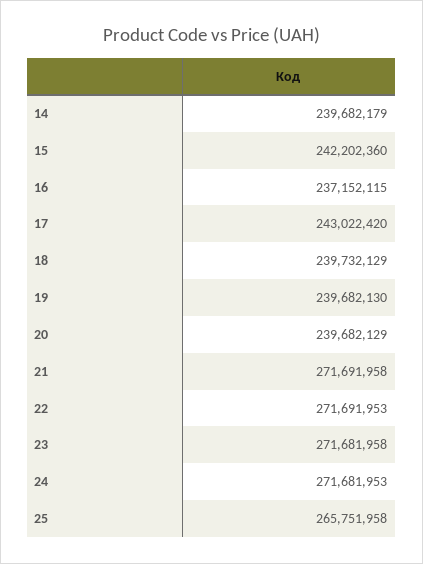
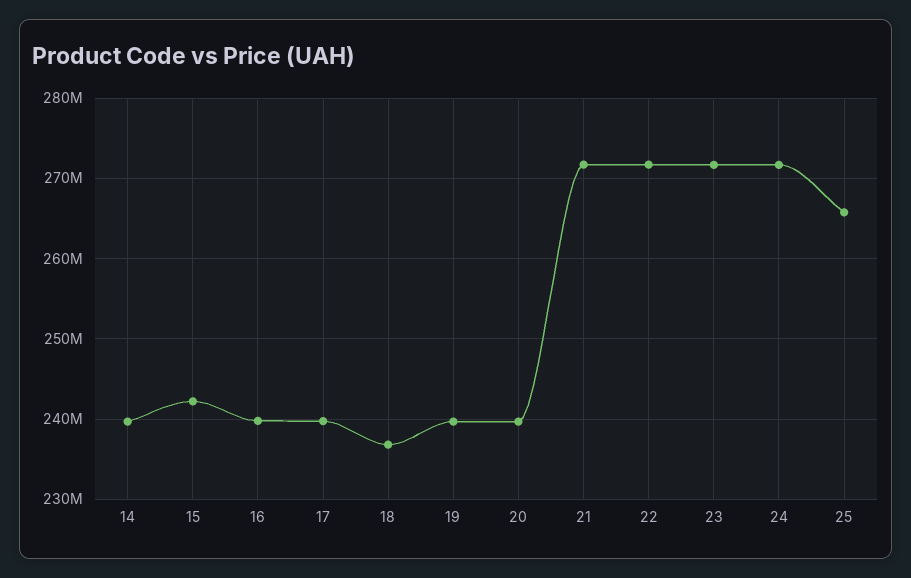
16: 237152115 -> 240000000
17: 243022420 -> 240000000
18: 239732129 -> 237000000

